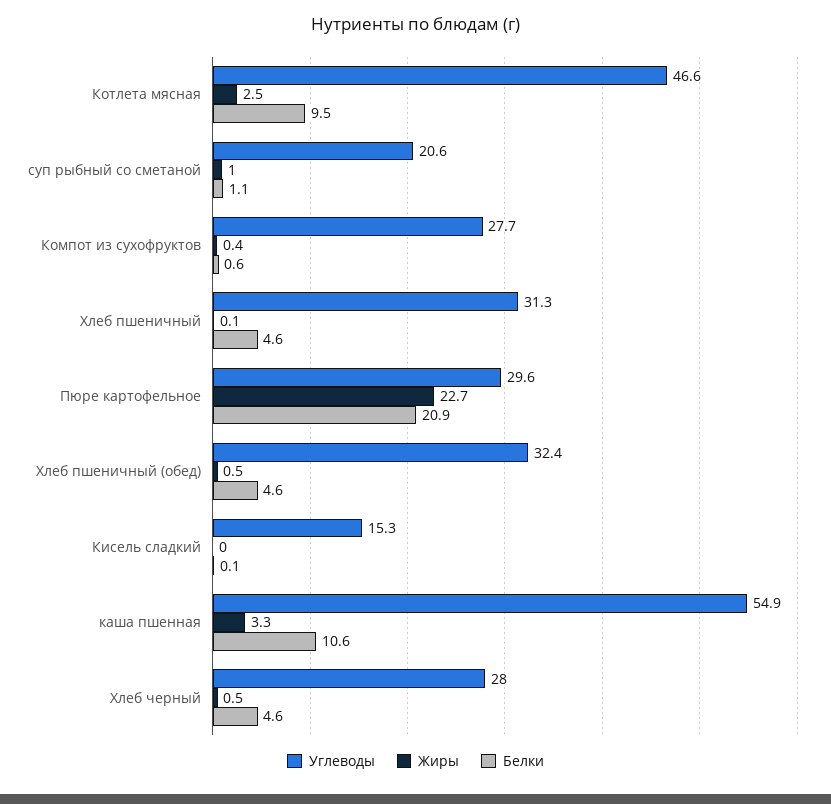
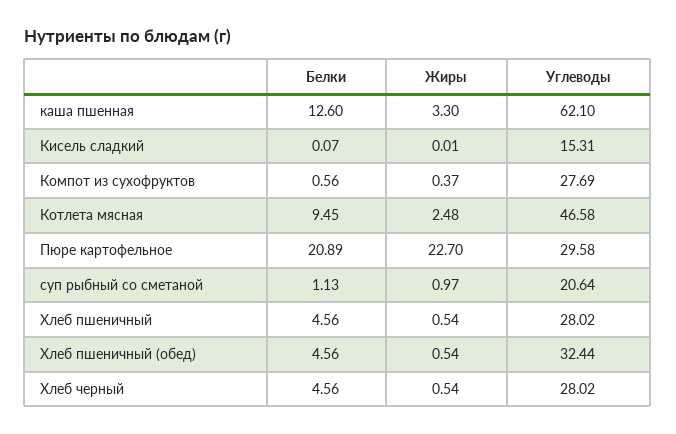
Углеводы, Хлеб пшеничный: 31.3 -> 28.02
Жиры, Хлеб пшеничный: 0.1 -> 0.54
Углеводы, каша пшенная: 54.9 -> 62.1
Белки, каша пшенная: 10.6 -> 12.6

